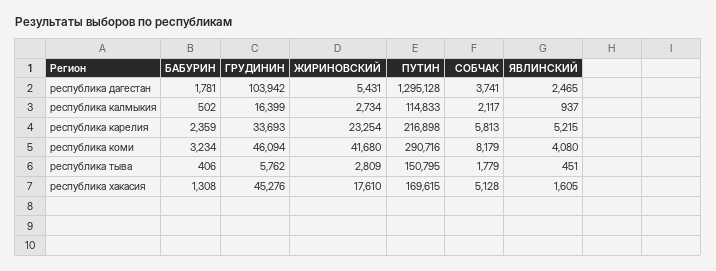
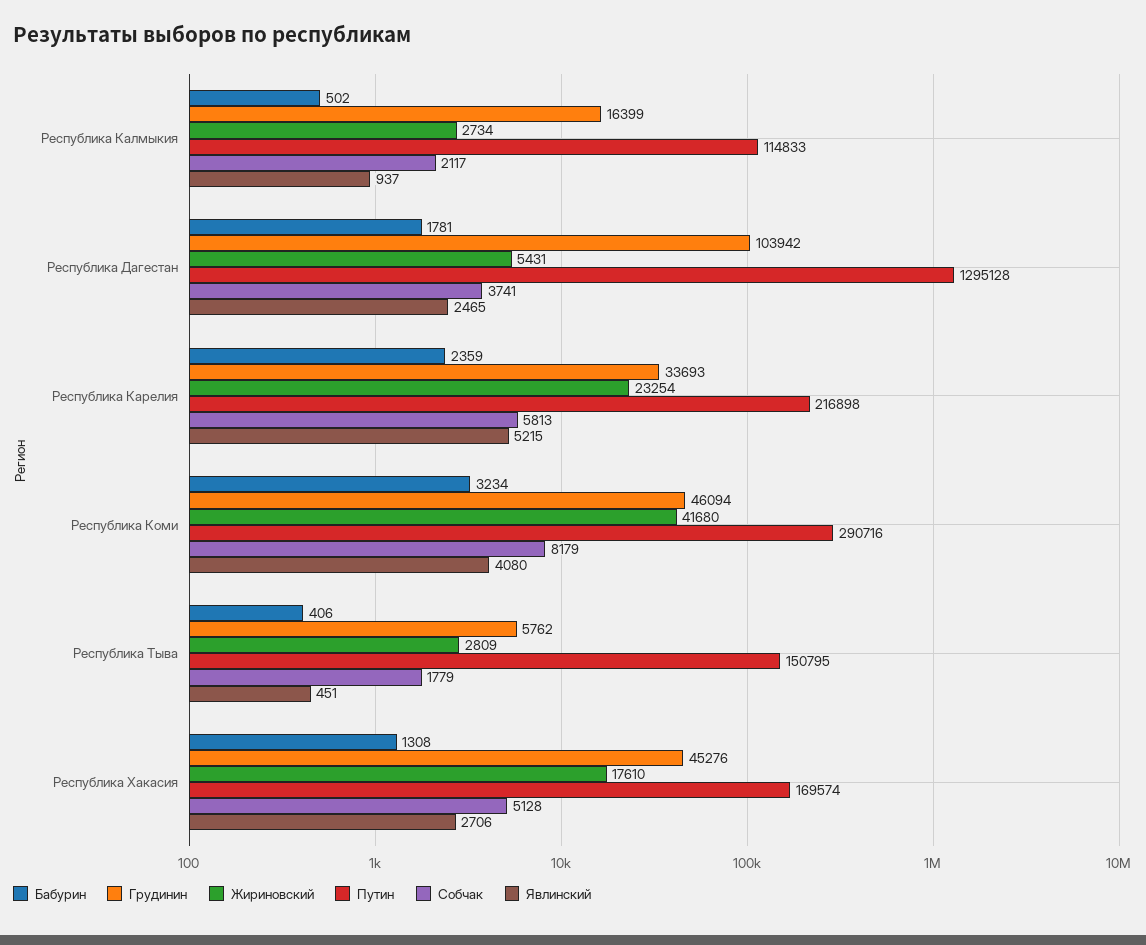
ПУТИН, республика хакасия: 169615 -> 169574
ЯВЛИНСКИЙ, республика хакасия: 1605 -> 2706

